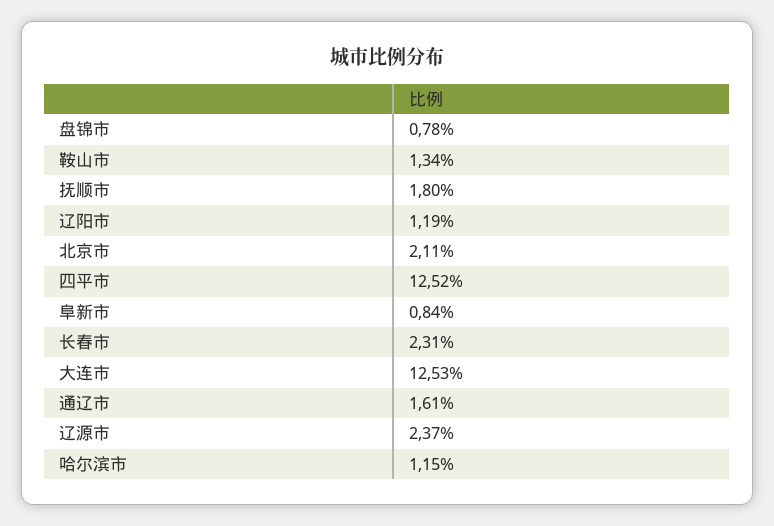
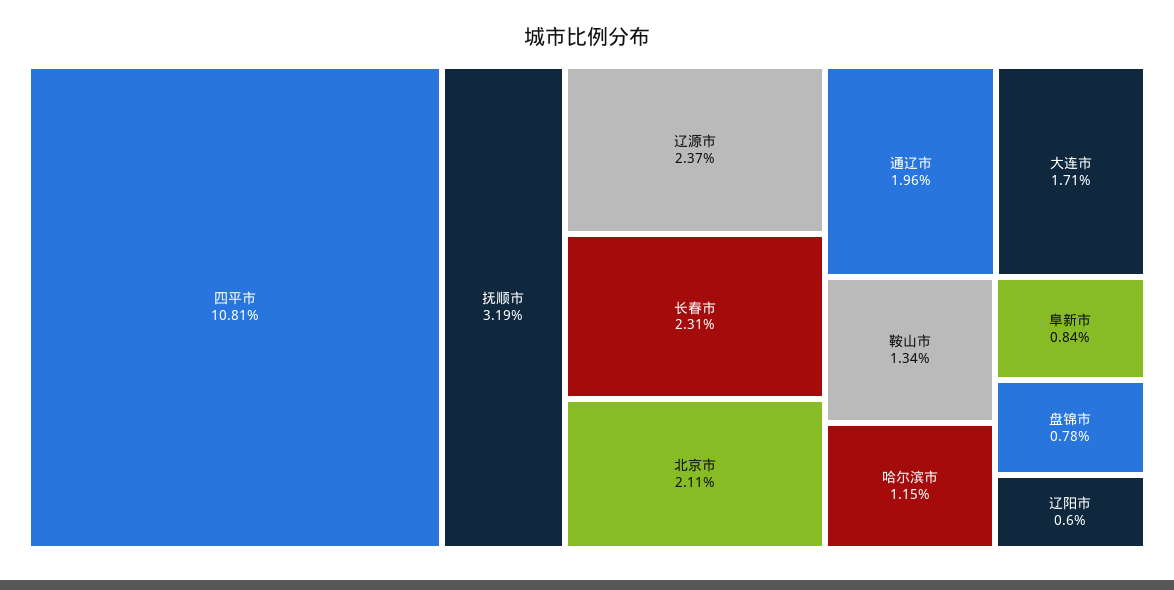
抚顺市: 1.8 -> 3.19
辽阳市: 1.19 -> 0.6
四平市: 12.52 -> 10.81
大连市: 12.53 -> 1.71
通辽市: 1.61 -> 1.96

